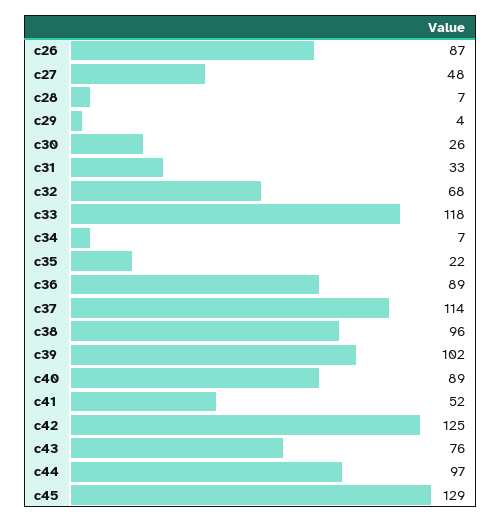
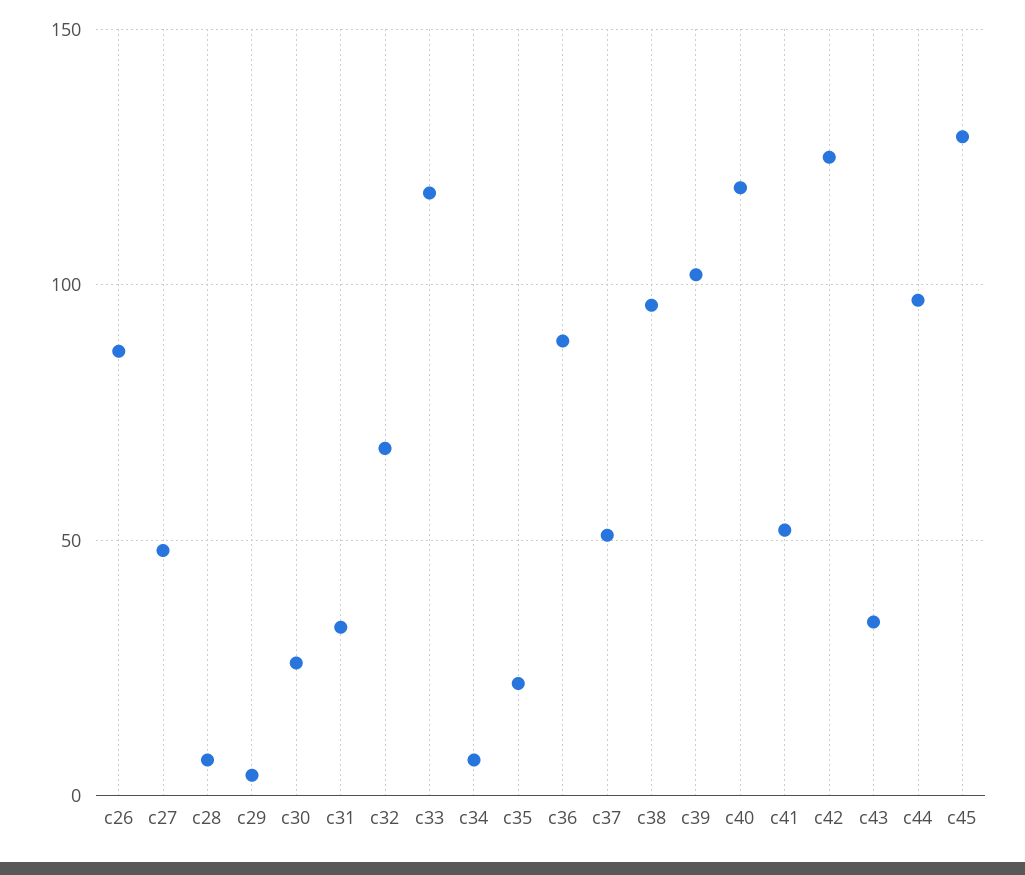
c37: 114 -> 50
c40: 89 -> 120
c43: 76 -> 35

